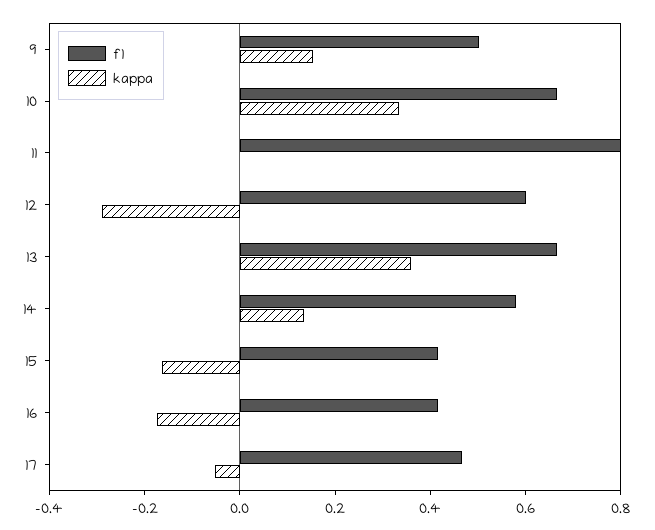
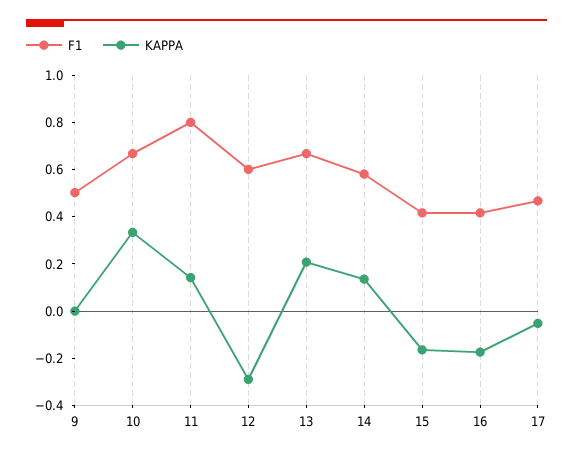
kappa, 9: 0.15 -> 0
kappa, 11: 0 -> 0.15
kappa, 13: 0.35 -> 0.2

